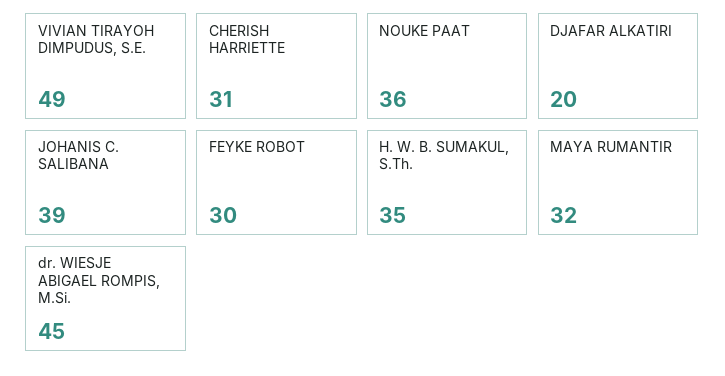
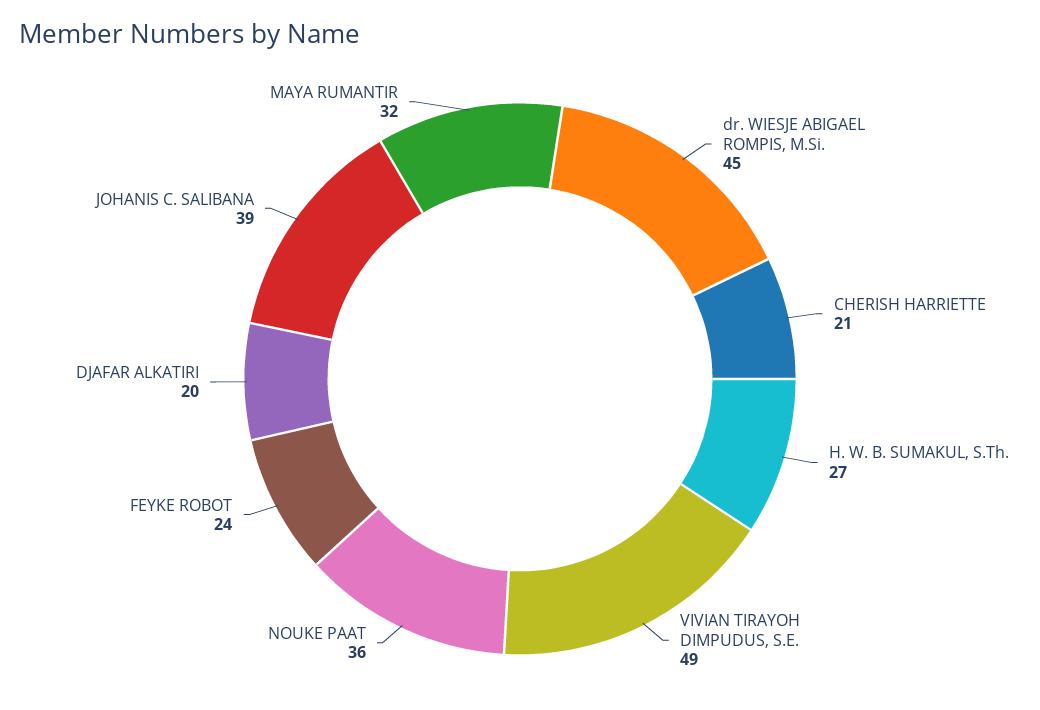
CHERISH HARRIETTE: 31 -> 21
FEYKE ROBOT: 30 -> 24
H. W. B. SUMAKUL, S.Th.: 35 -> 27

